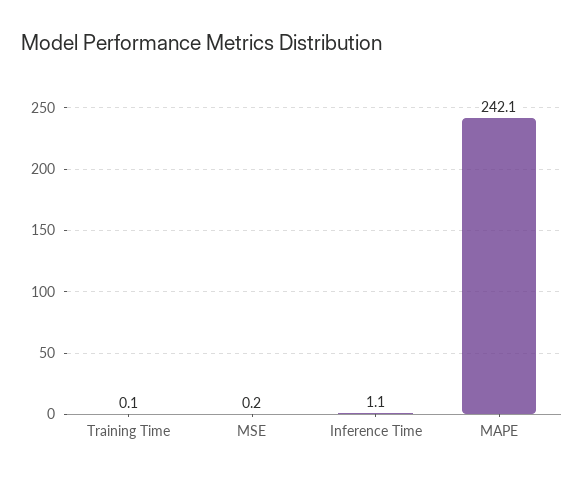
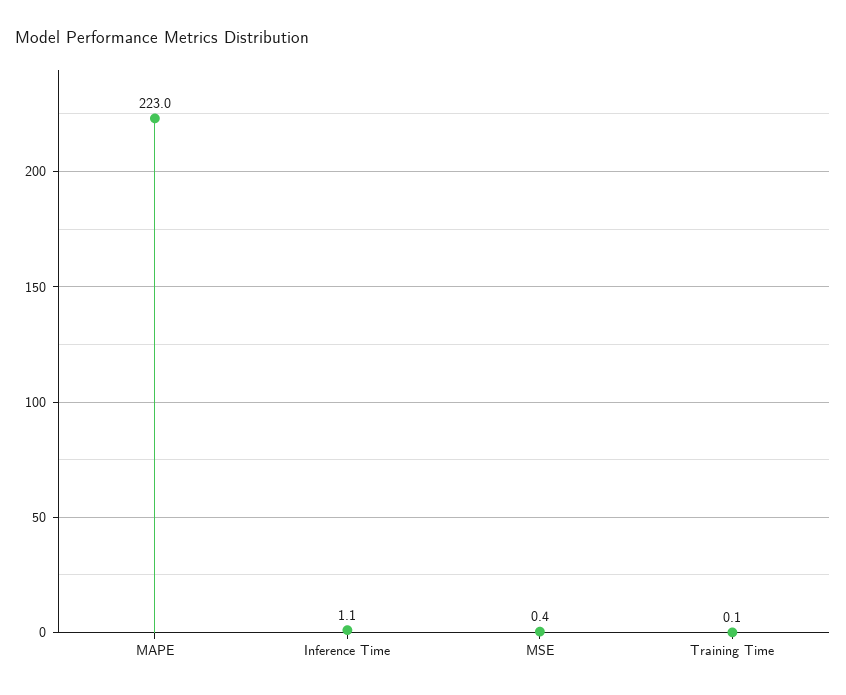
MSE: 0.2 -> 0.4
MAPE: 242.1 -> 223

